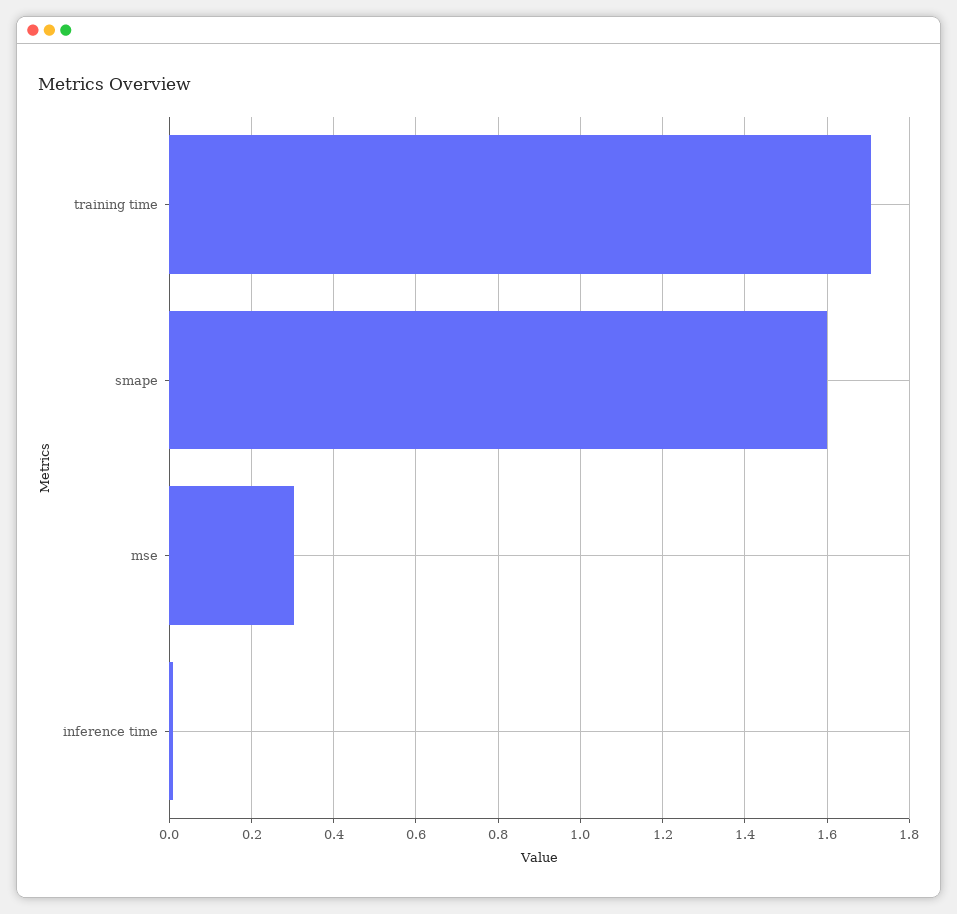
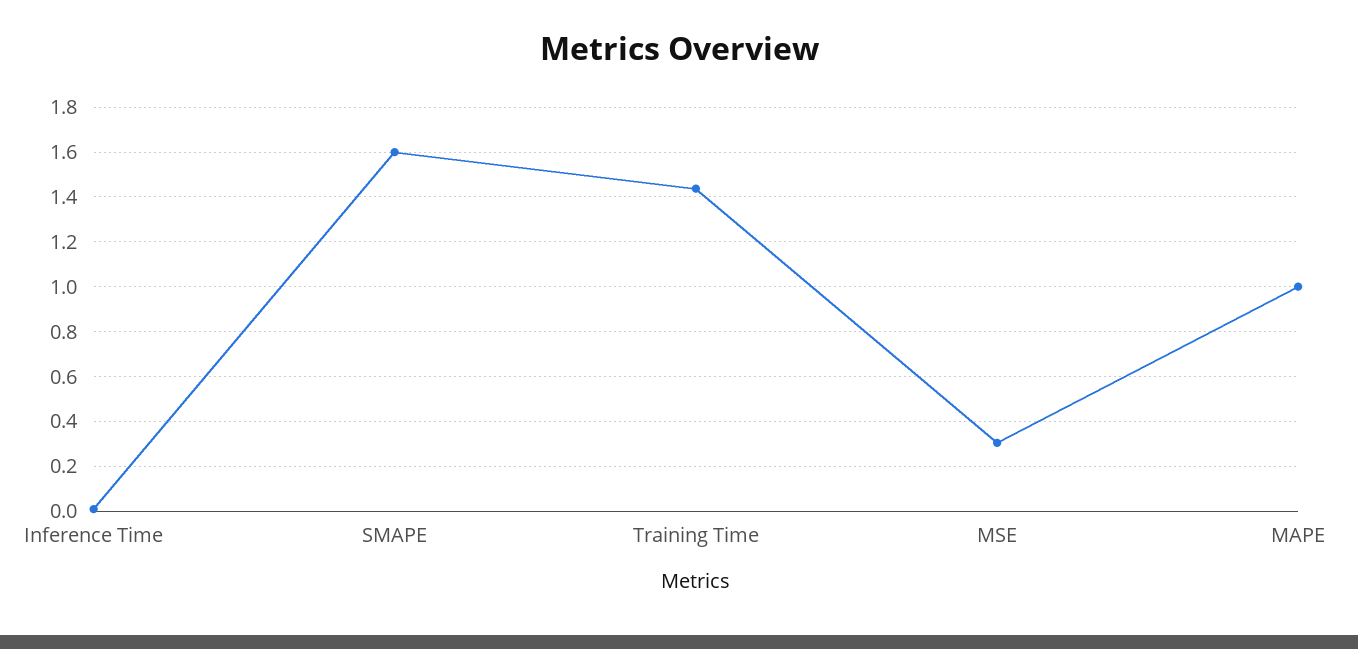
training time: 1.7 -> 1.45
MAPE: none -> 1

